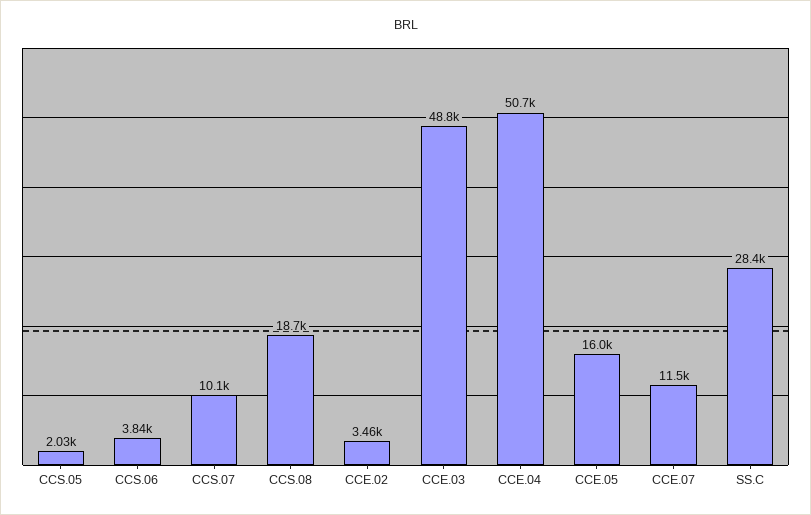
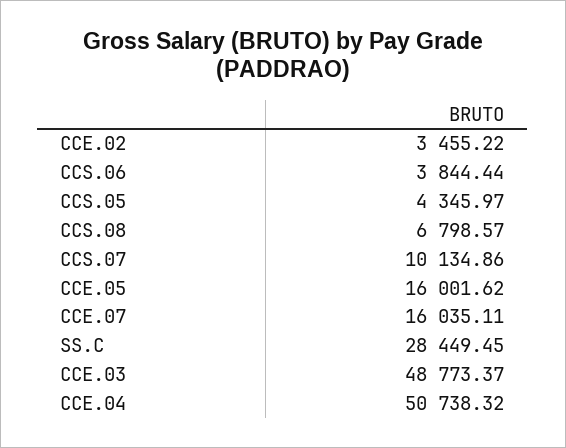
CCS.05: 2030 -> 4345.97
CCS.08: 18700 -> 6798.57
CCE.07: 11500 -> 16035.11

